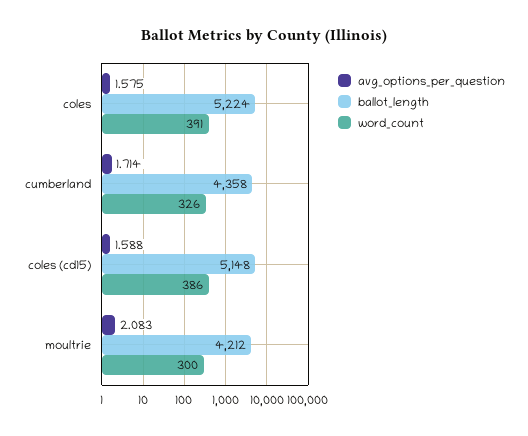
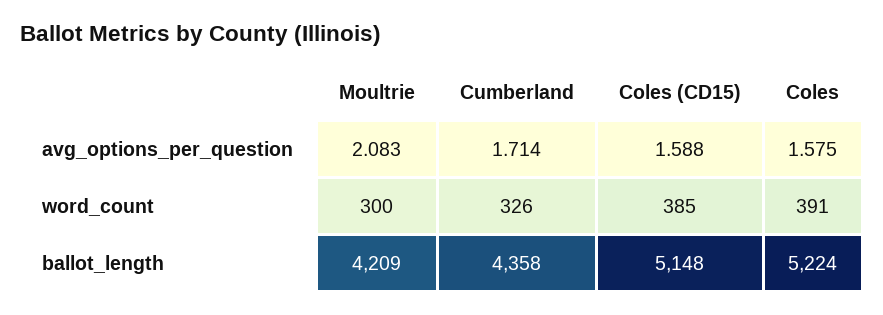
word_count, coles (cd15): 386 -> 385
ballot_length, moultrie: 4212 -> 4209

